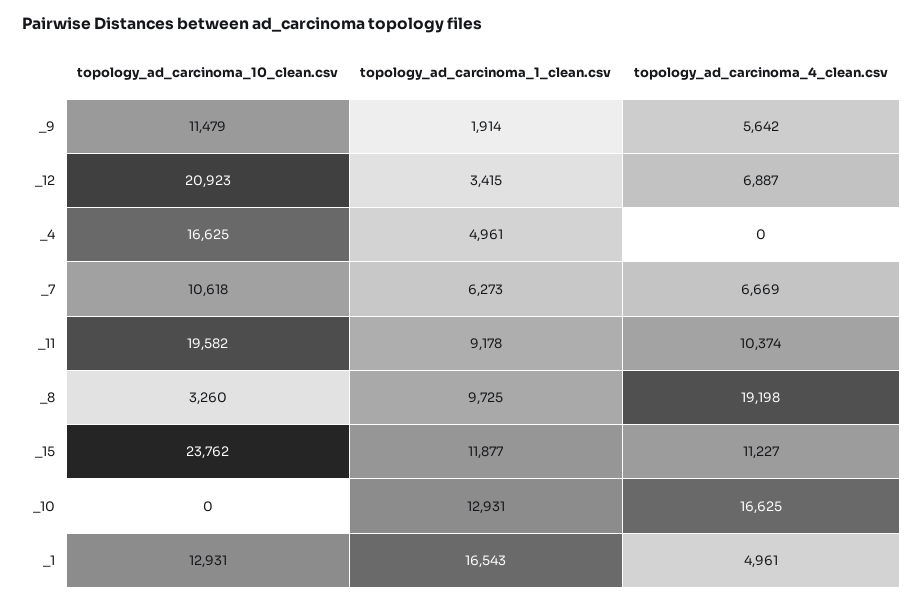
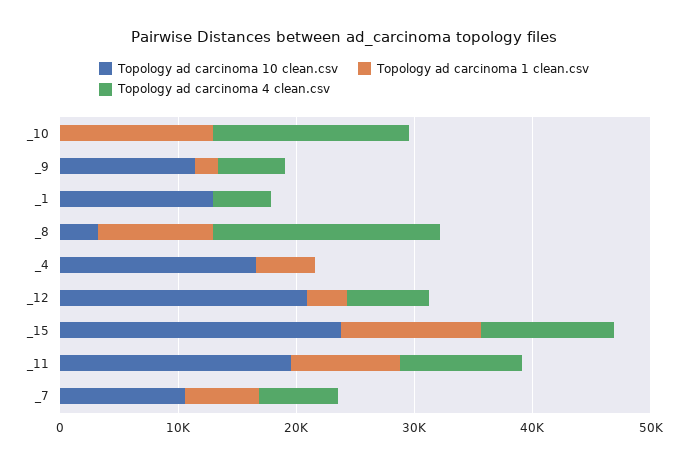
topology_ad_carcinoma_1_clean.csv, _1: 16543 -> 0

